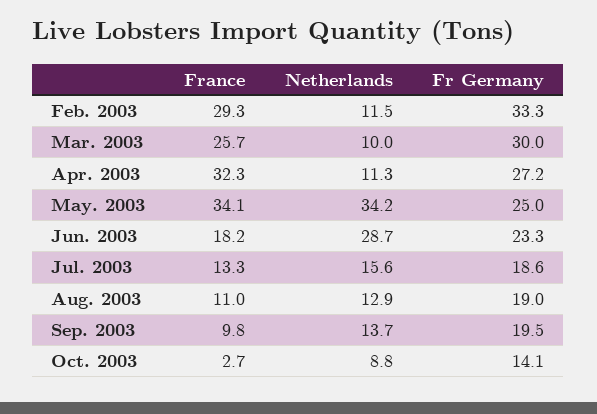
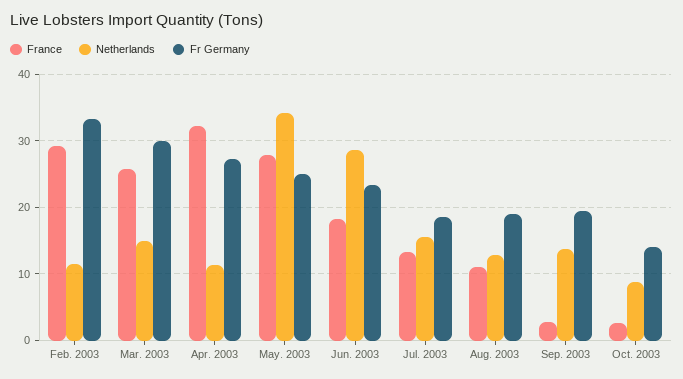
Netherlands, Mar. 2003: 10 -> 15
France, May. 2003: 34.1 -> 28
France, Sep. 2003: 9.8 -> 3

